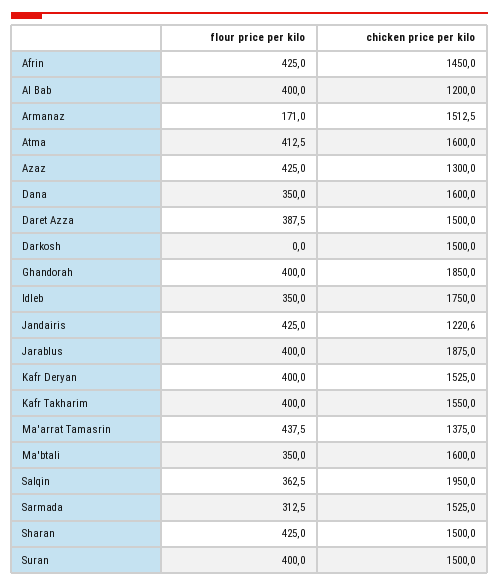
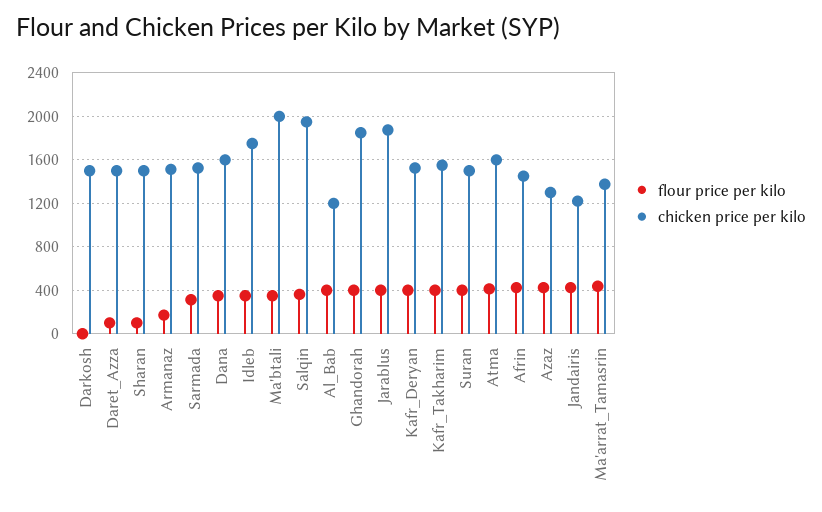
flour price per kilo, Daret Azza: 387.5 -> 100
chicken price per kilo, Ma'btali: 1600 -> 2000
flour price per kilo, Sharan: 425 -> 100

